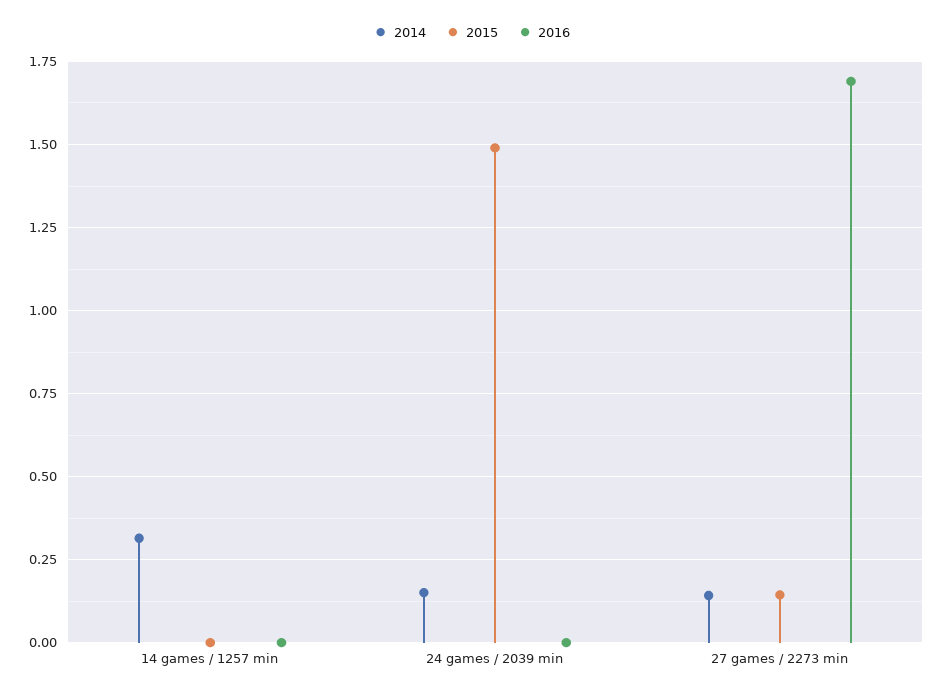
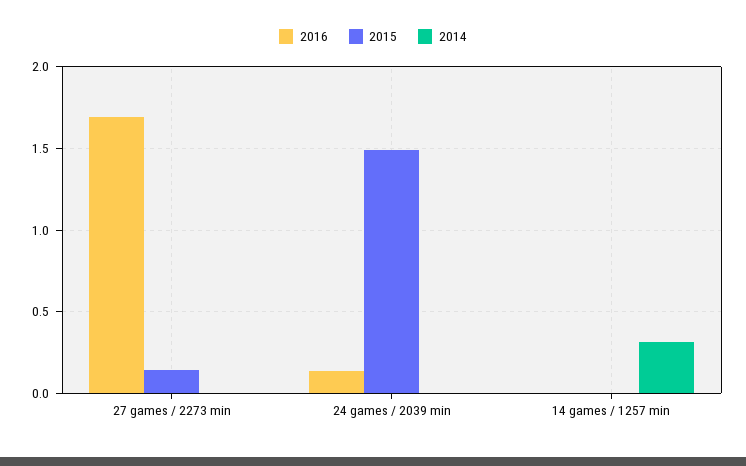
2014, 24 games / 2039 min: 0.15 -> 0
2016, 24 games / 2039 min: 0 -> 0.15
2014, 27 games / 2273 min: 0.15 -> 0

